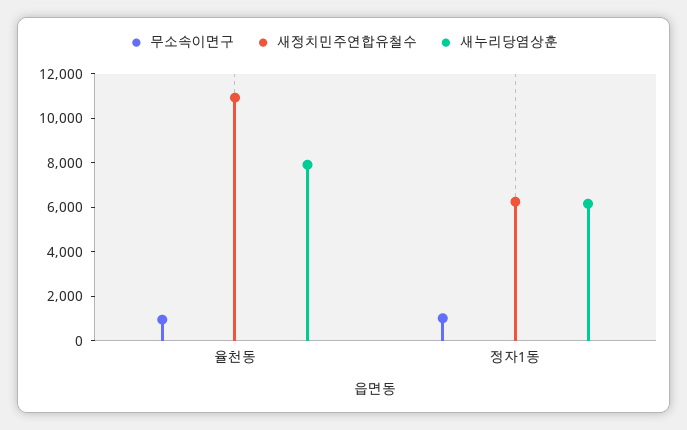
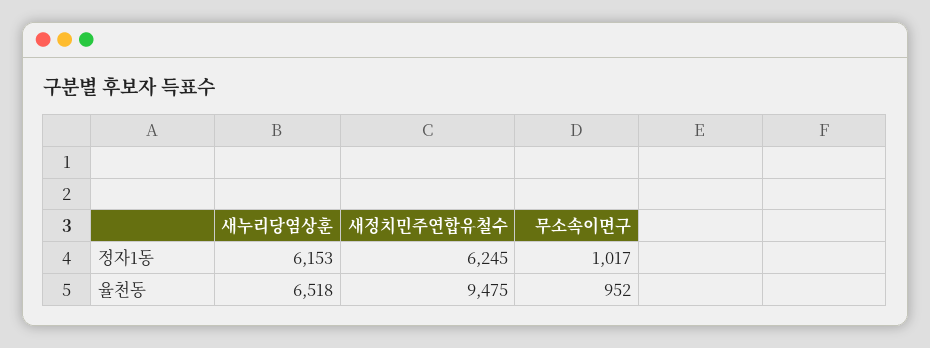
새정치민주연합유철수, 율천동: 11000 -> 9475
새누리당염상훈, 율천동: 8000 -> 6518

